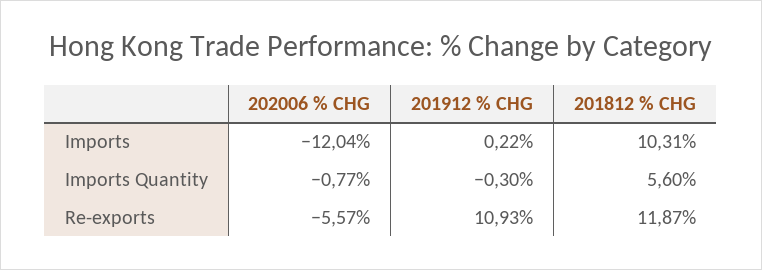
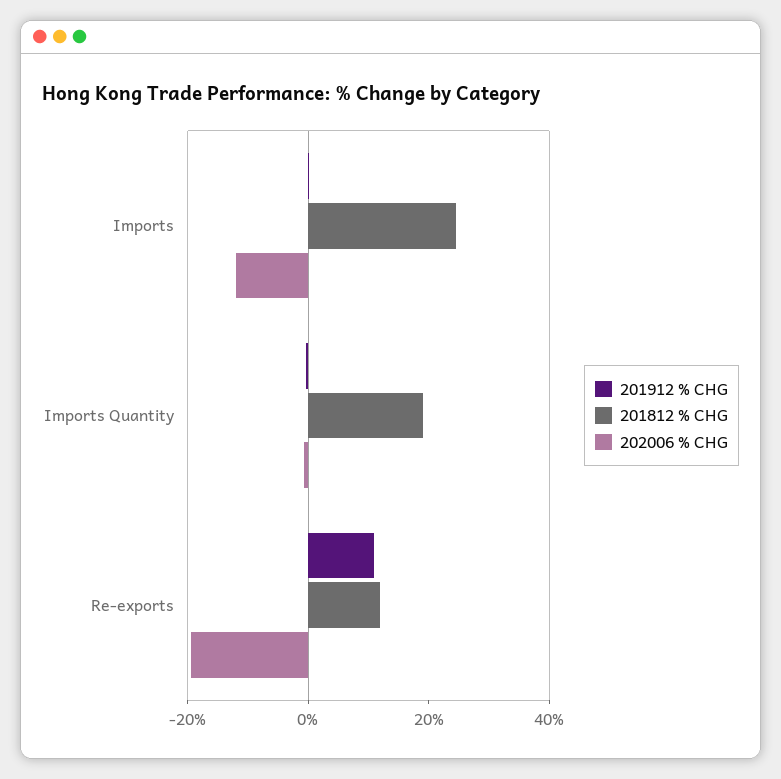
201812 % CHG, Imports: 10.31 -> 25
201812 % CHG, Imports Quantity: 5.6 -> 20
202006 % CHG, Re-exports: -5.57 -> -20

